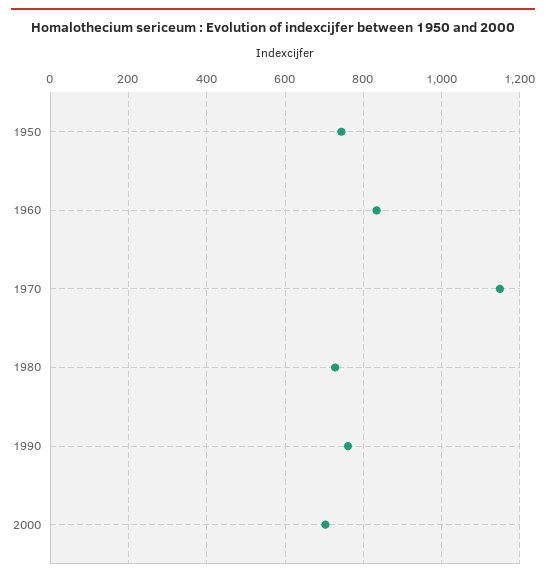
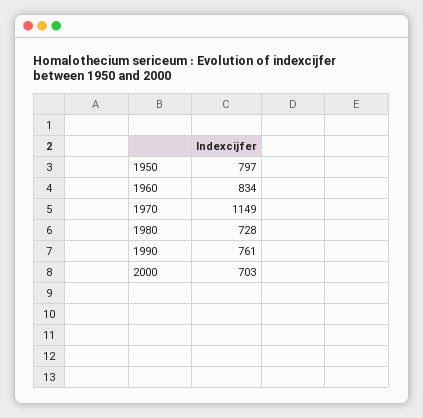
1950: 740 -> 797

